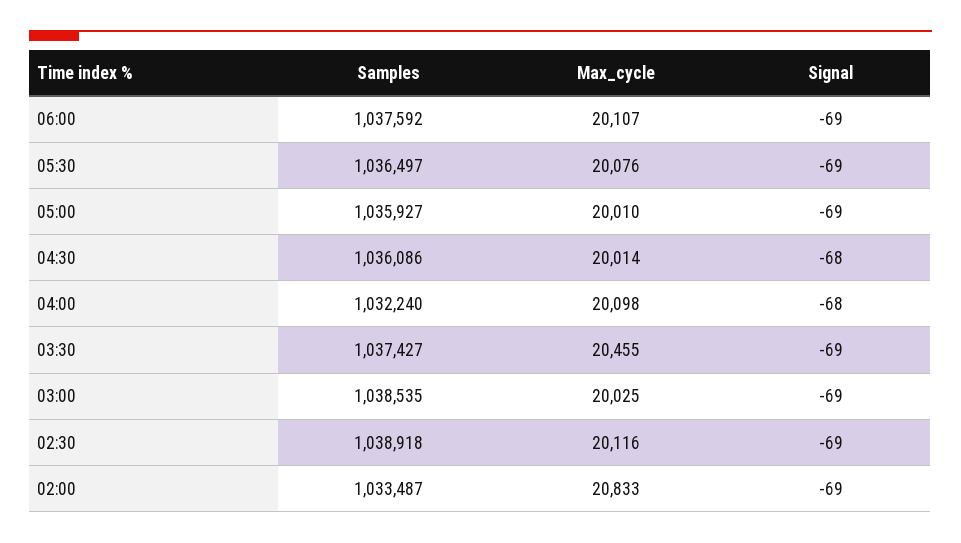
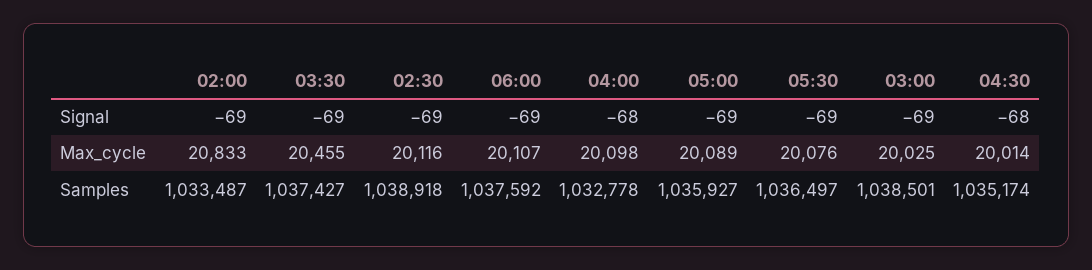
Max_cycle, 05:00: 20010 -> 20089
Samples, 04:30: 1036086 -> 1035174
Samples, 04:00: 1032240 -> 1032778
Samples, 03:00: 1038535 -> 1038501

